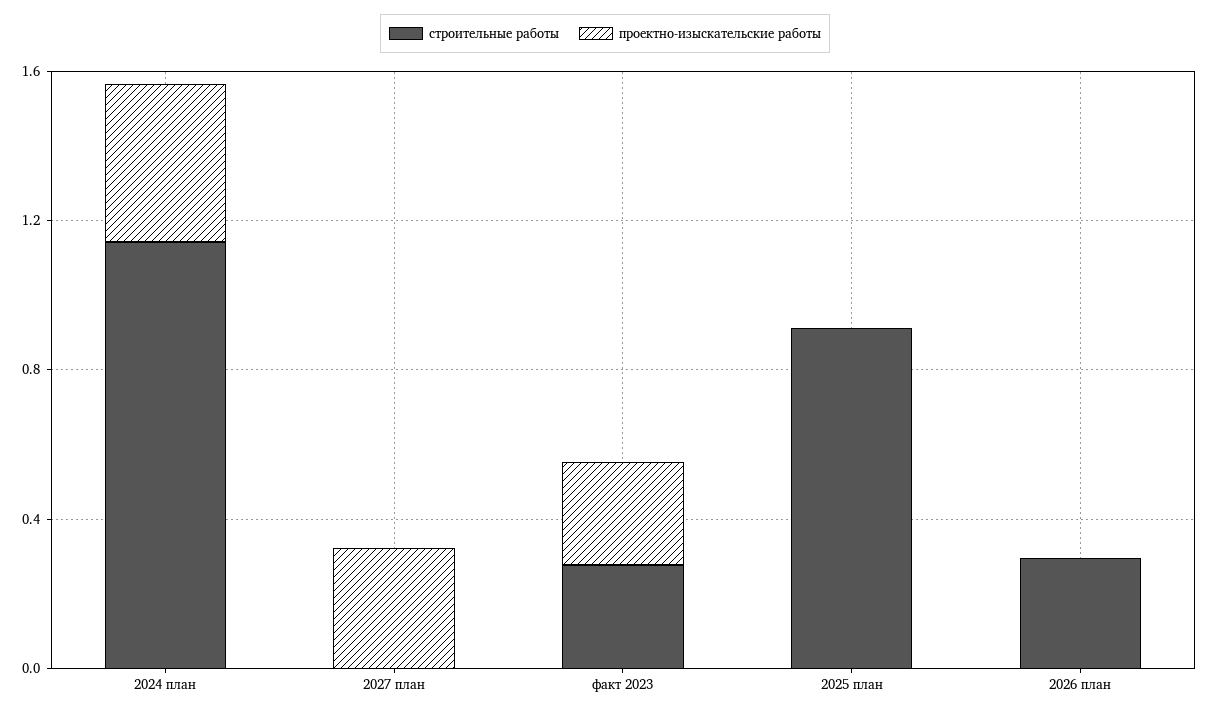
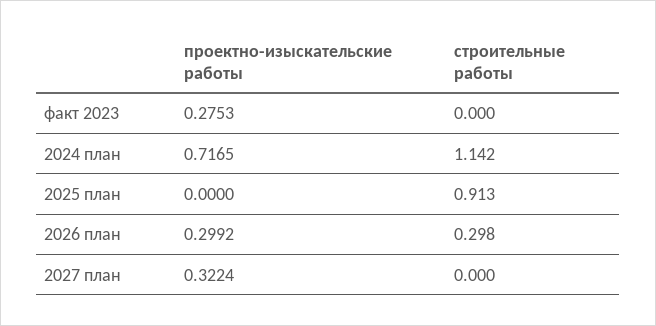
проектно-изыскательские работы, 2024 план: 0.4 -> 0.7165
строительные работы, факт 2023: 0.3 -> 0
проектно-изыскательские работы, 2026 план: 0 -> 0.2992

